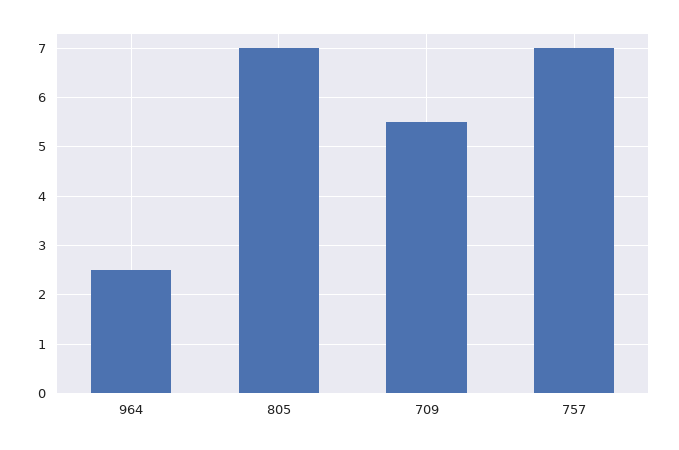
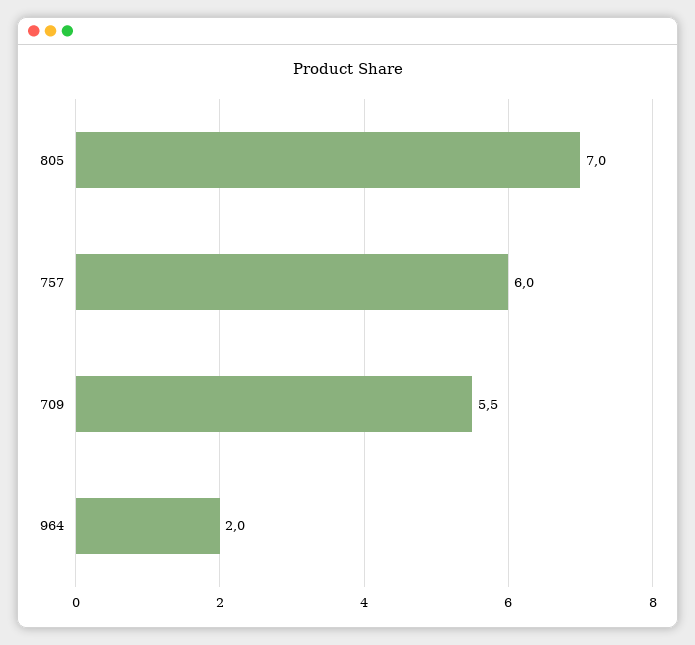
964: 2.5 -> 2
757: 7 -> 6

